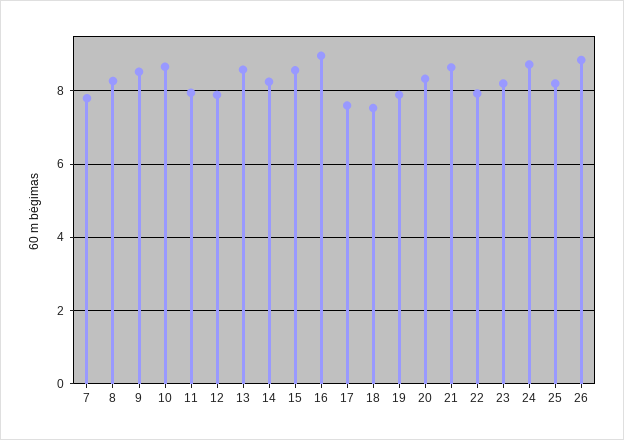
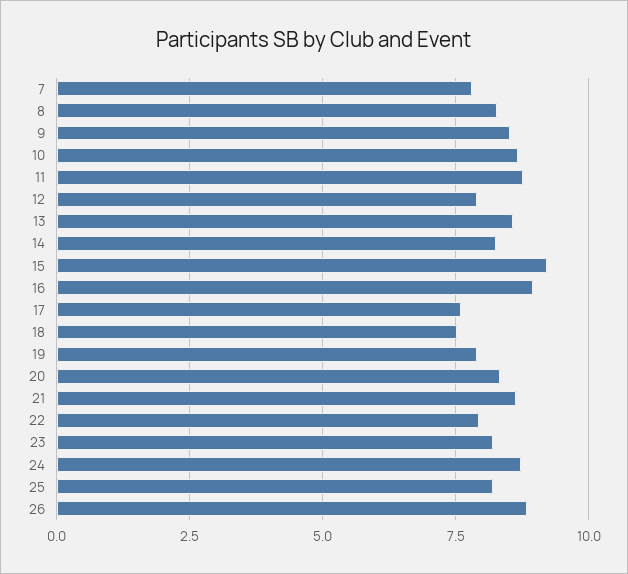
11: 8 -> 8.75
15: 8.6 -> 9.25

